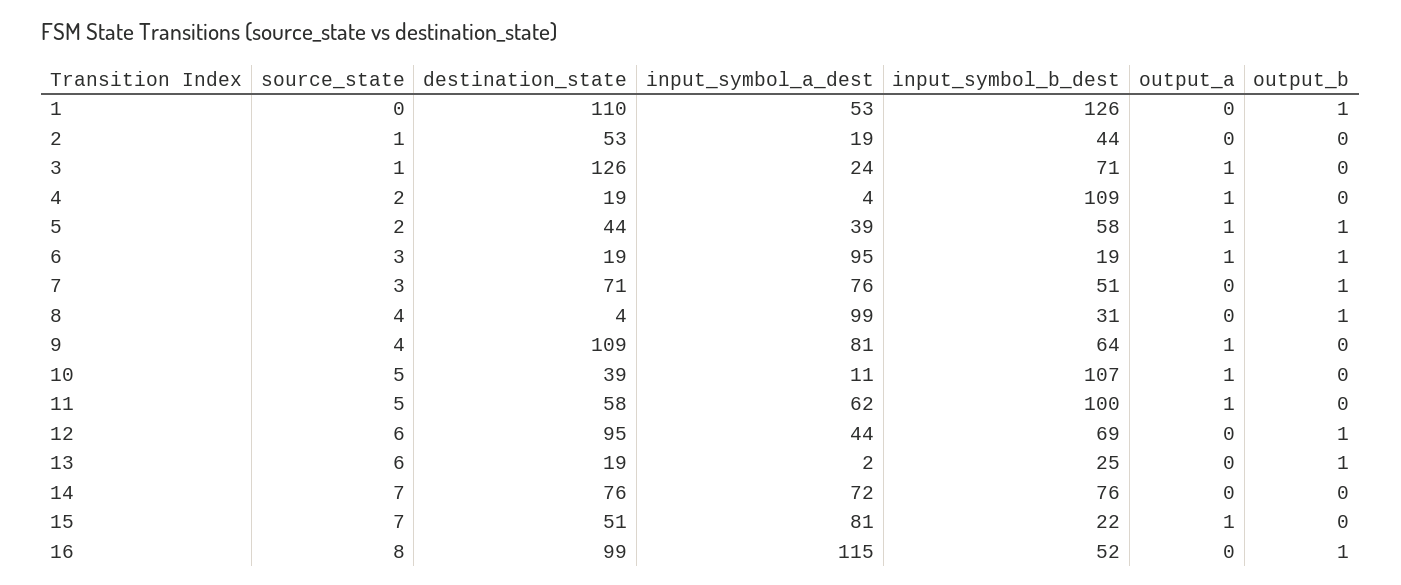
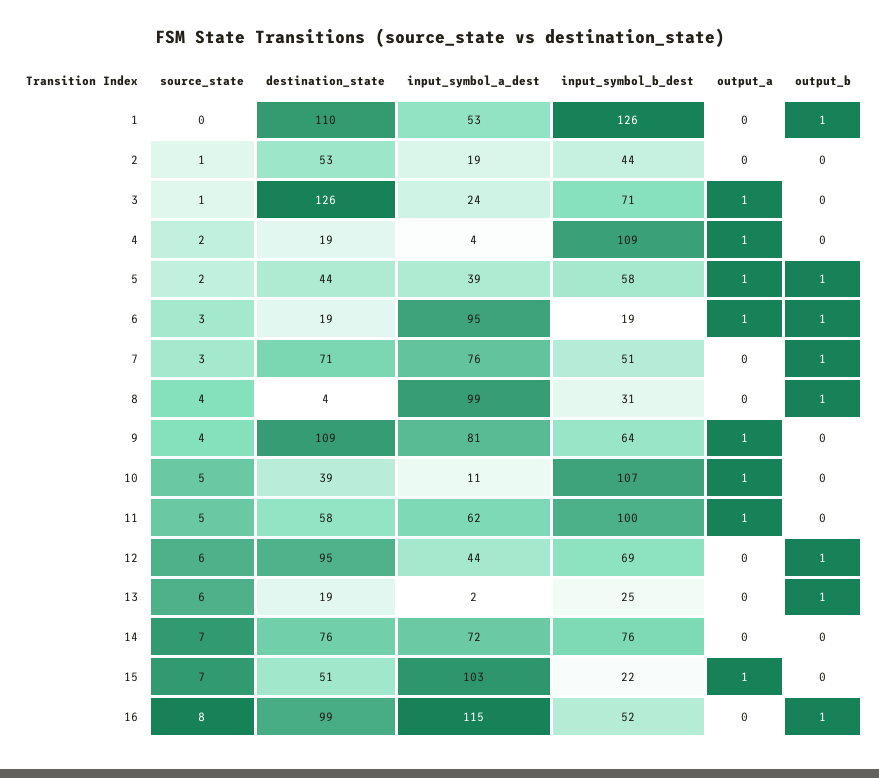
input_symbol_a_dest, 15: 81 -> 103

